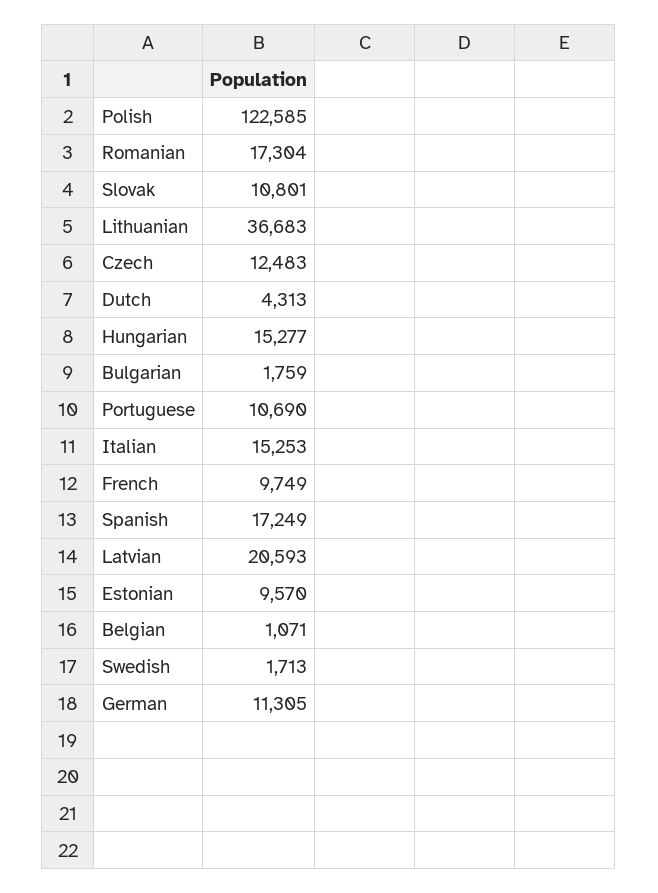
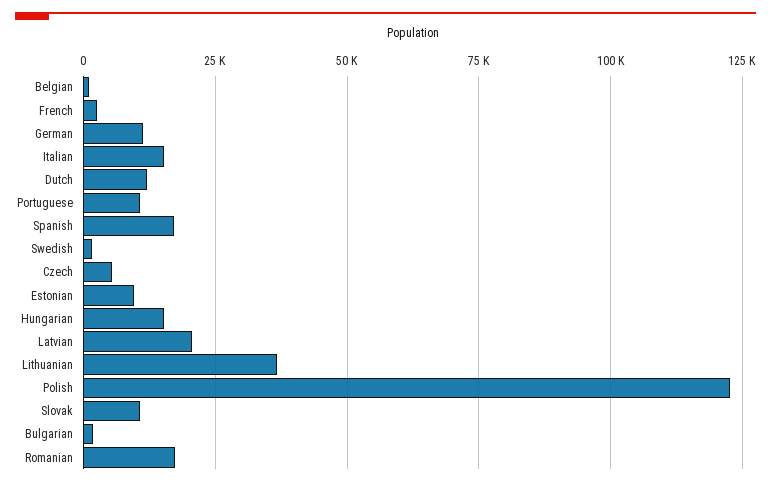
Czech: 12483 -> 5000
Dutch: 4313 -> 12500
French: 9749 -> 2500

